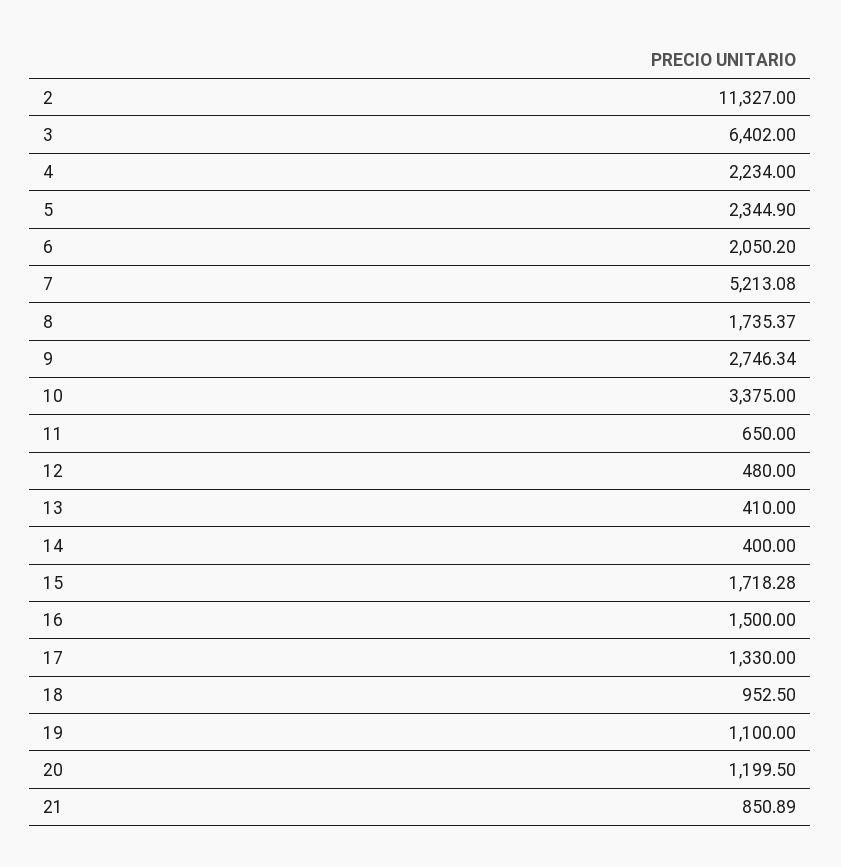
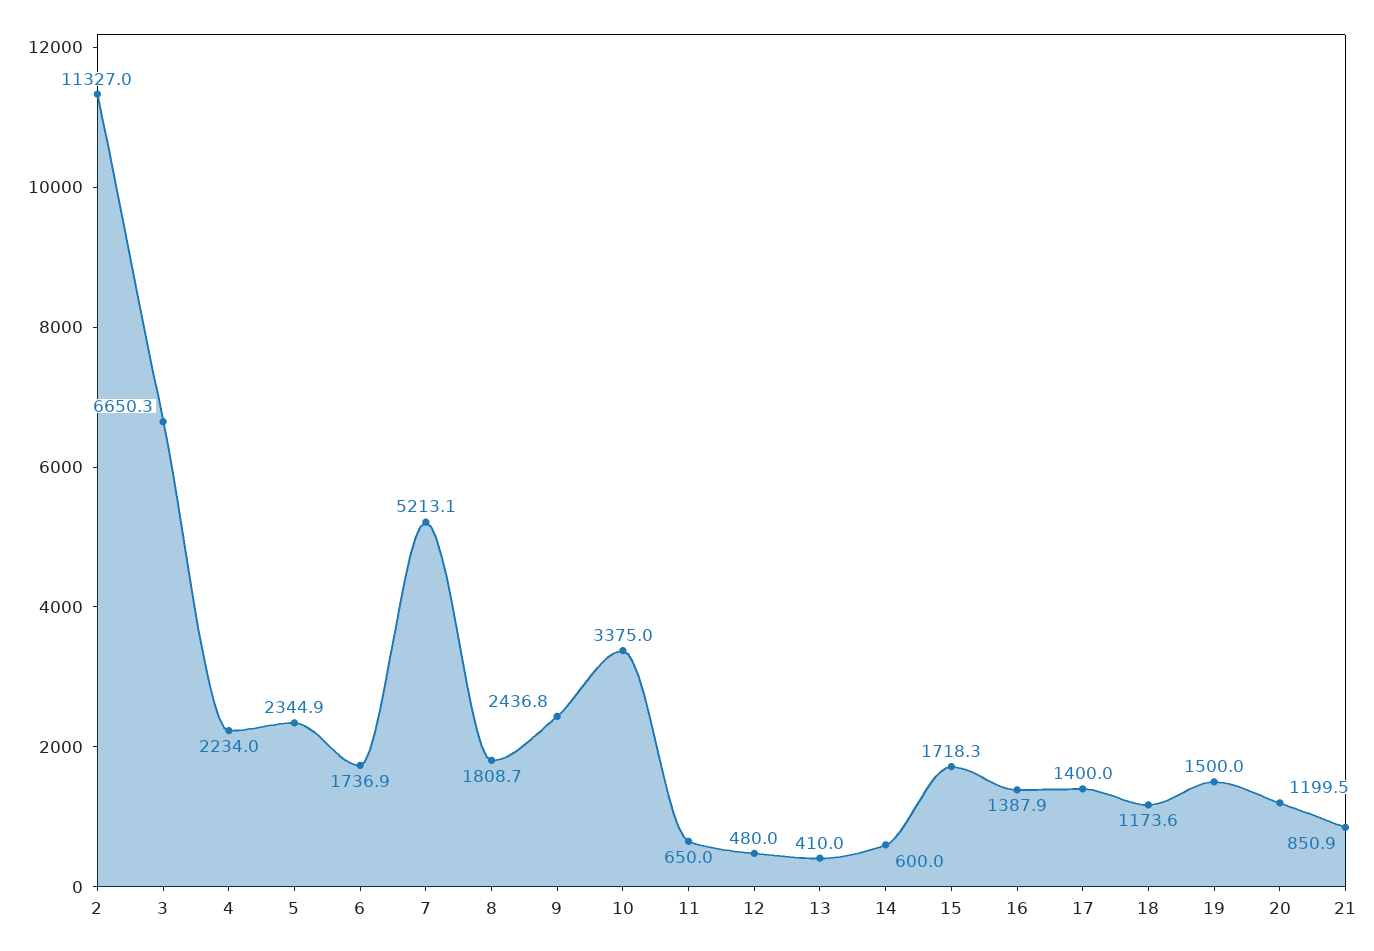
3: 6402 -> 6650.3
6: 2050.2 -> 1736.9
8: 1735.37 -> 1808.7
9: 2746.34 -> 2436.8
14: 400 -> 600
16: 1500 -> 1387.9
17: 1330 -> 1400
18: 952.5 -> 1173.6
19: 1100 -> 1500

